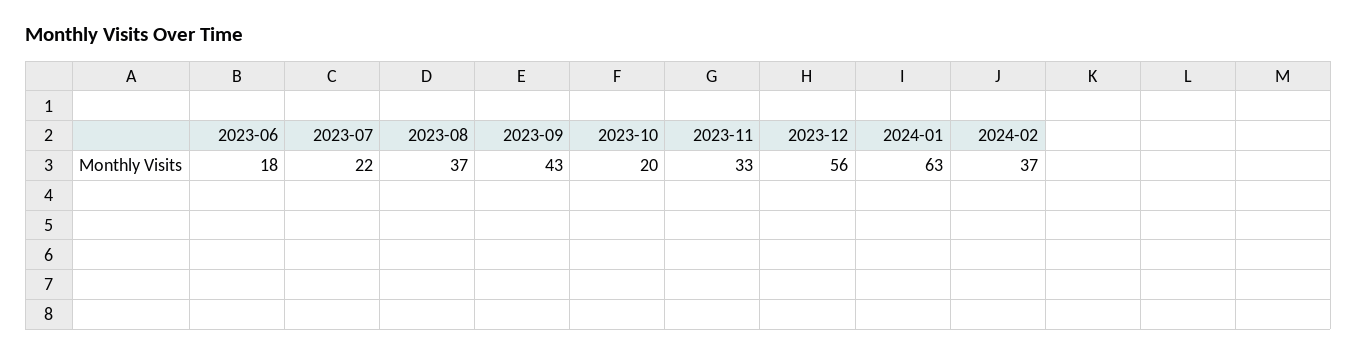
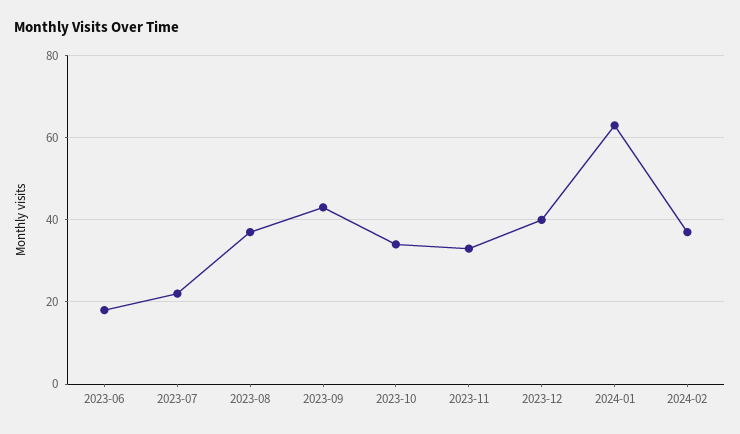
2023-10: 20 -> 35
2023-12: 56 -> 40

